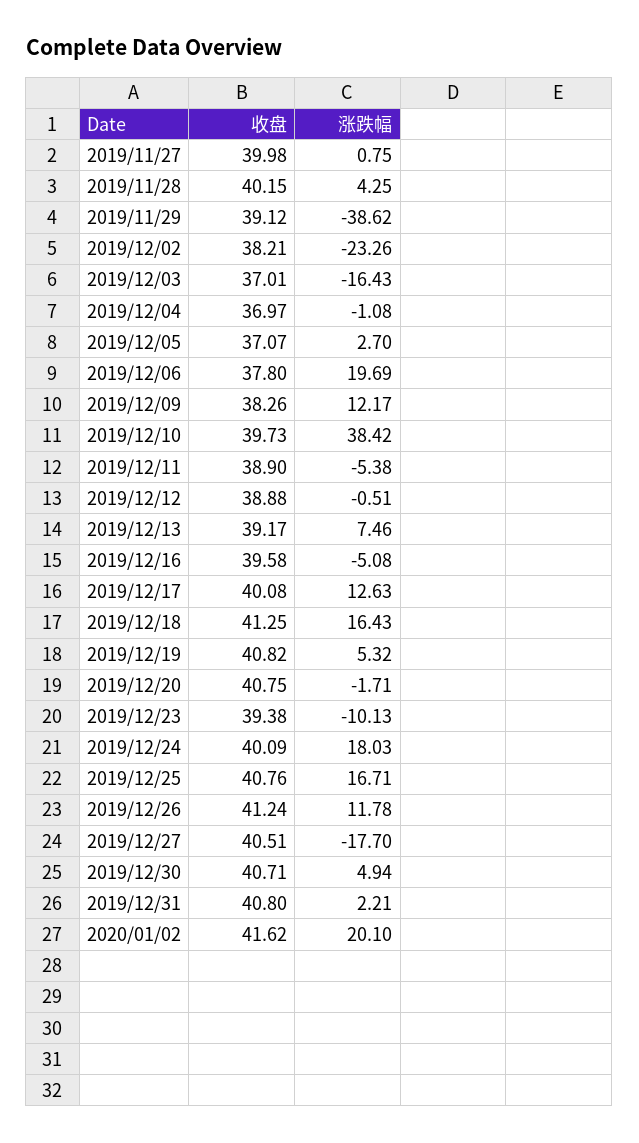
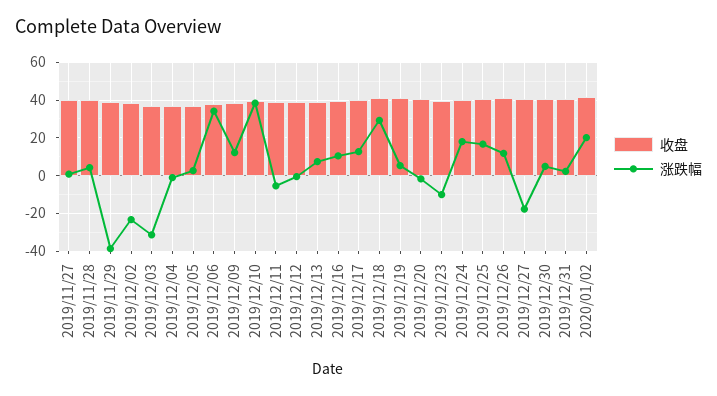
涨跌幅, 2019/12/03: -16.43 -> -30
涨跌幅, 2019/12/06: 19.69 -> 35
涨跌幅, 2019/12/16: -5.08 -> 10
涨跌幅, 2019/12/18: 16.43 -> 30

